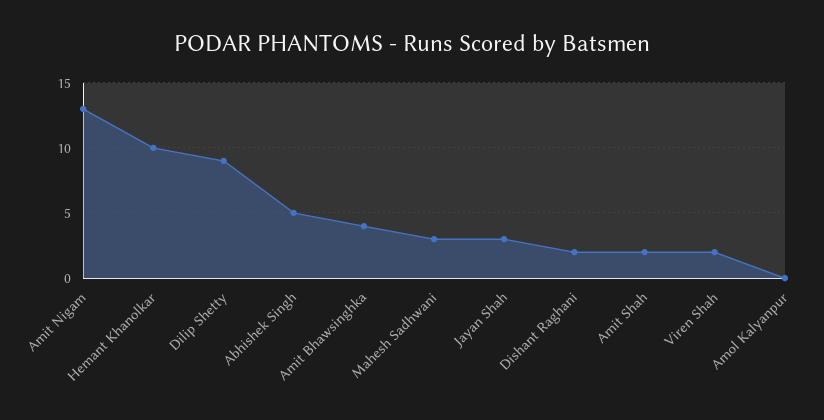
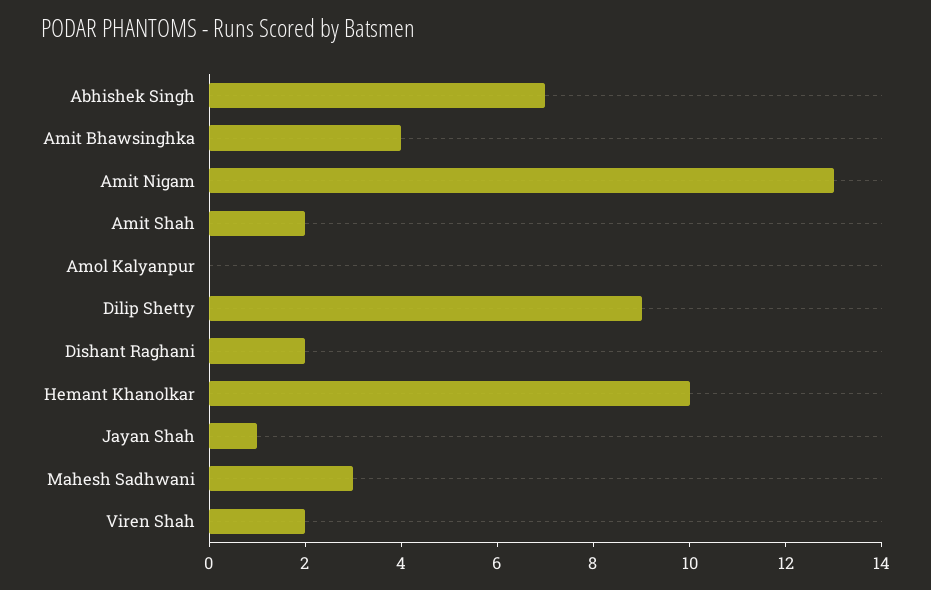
Abhishek Singh: 5 -> 7
Jayan Shah: 3 -> 1

